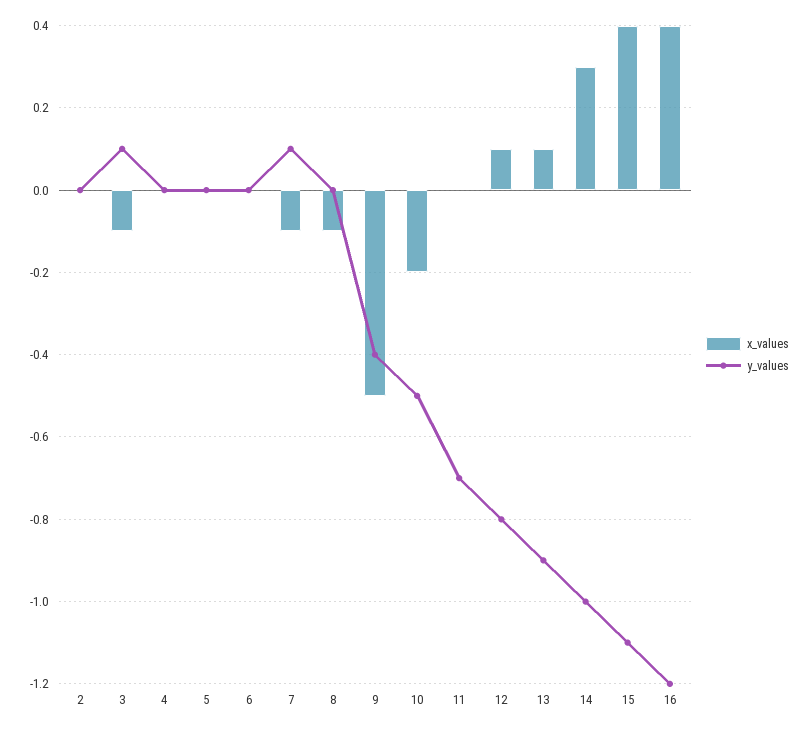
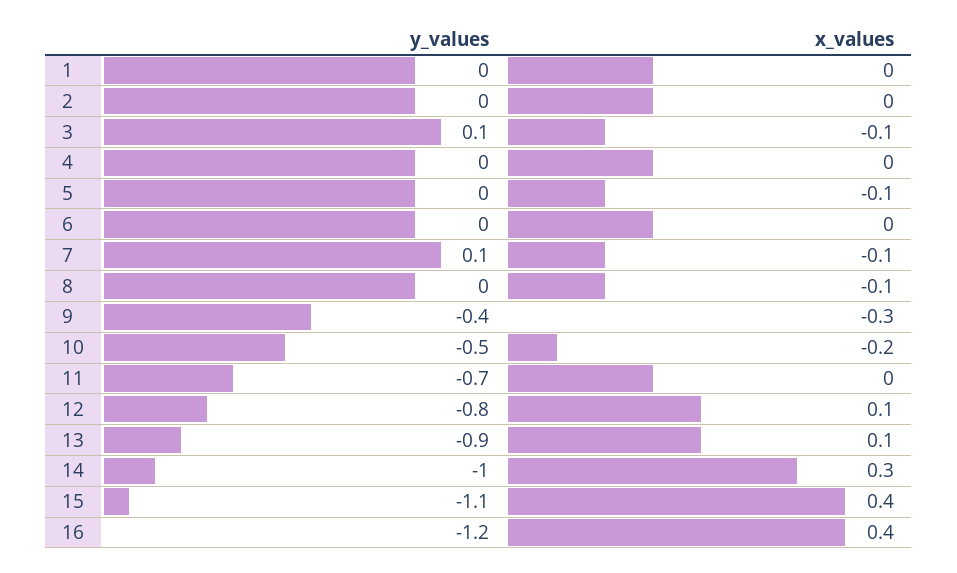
x_values, 5: 0 -> -0.1
x_values, 9: -0.5 -> -0.3
y_values, 1: none -> 0
x_values, 1: none -> 0

